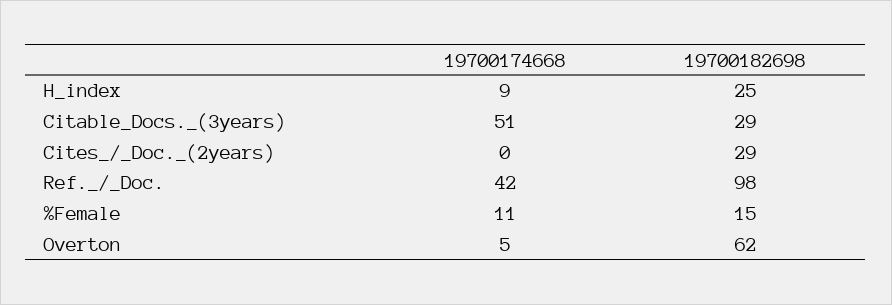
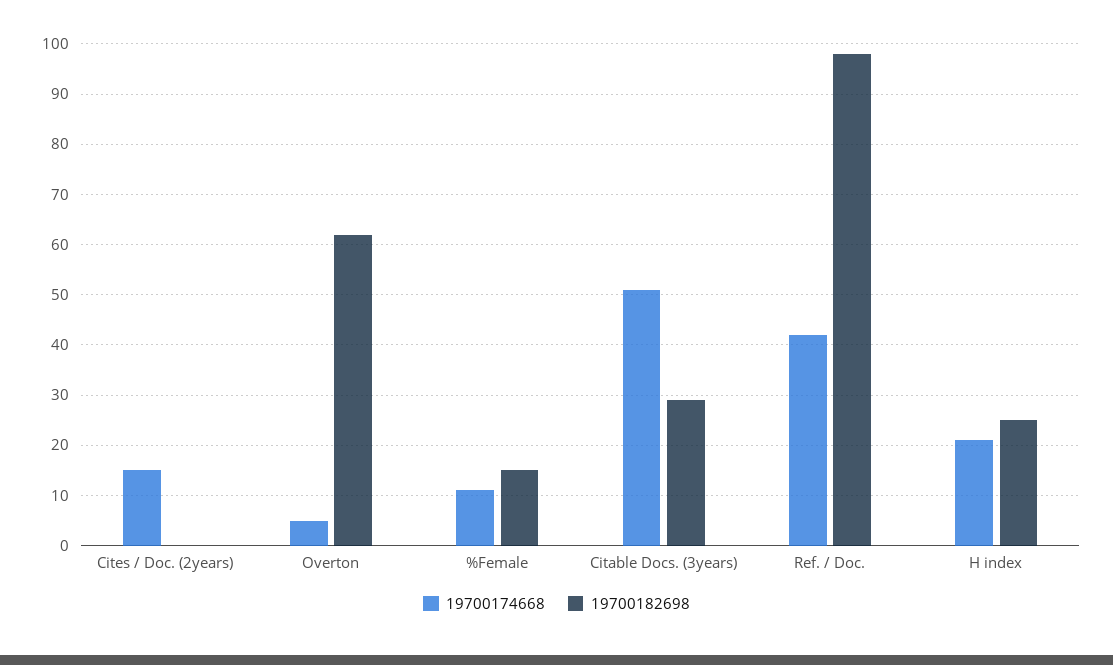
19700174668, H_index: 9 -> 20
19700174668, Cites_/_Doc._(2years): 0 -> 15
19700182698, Cites_/_Doc._(2years): 29 -> 0

